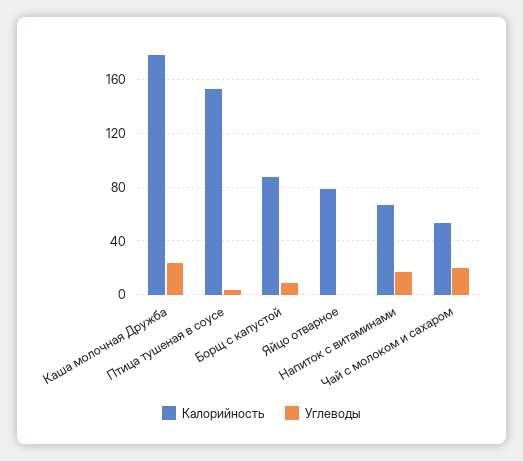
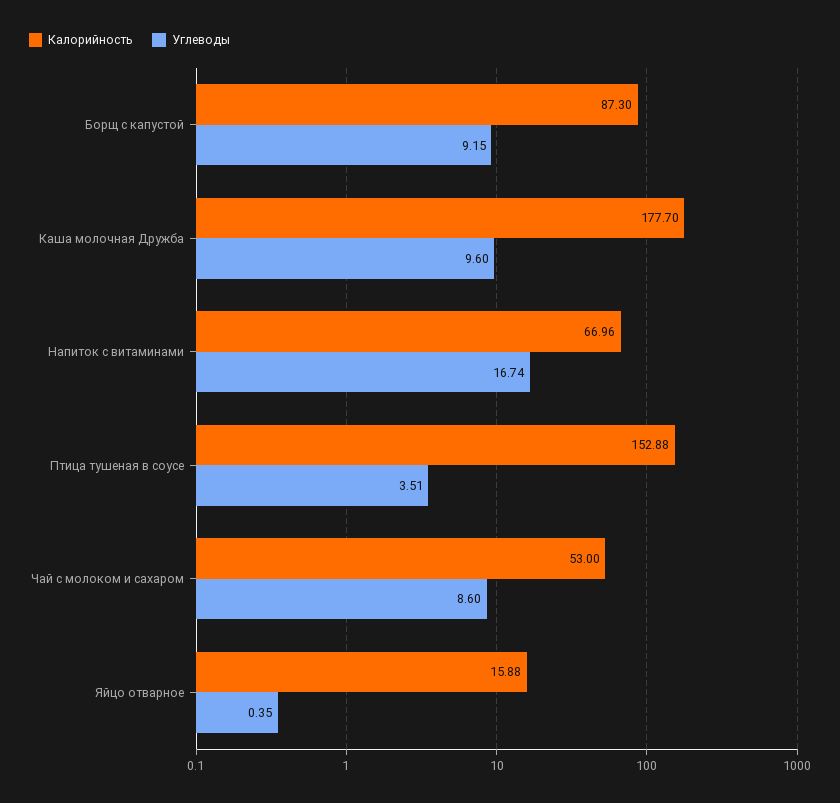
Углеводы, Каша молочная Дружба: 25 -> 9.6
Калорийность, Яйцо отварное: 80 -> 15.88
Углеводы, Чай с молоком и сахаром: 20 -> 8.6

